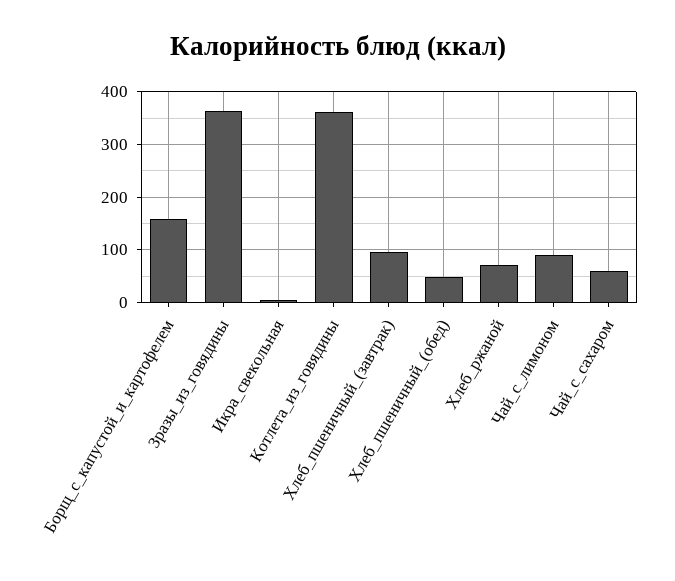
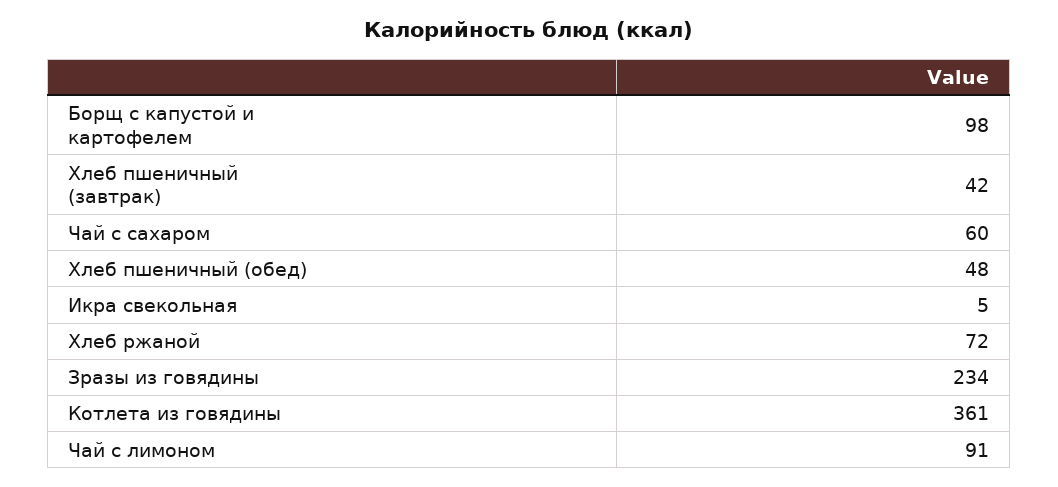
Борщ_с_капустой_и_картофелем: 160 -> 98
Зразы_из_говядины: 360 -> 234
Хлеб_пшеничный_(завтрак): 100 -> 42

